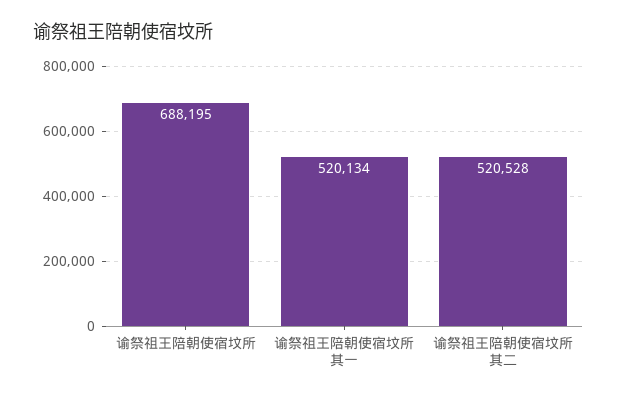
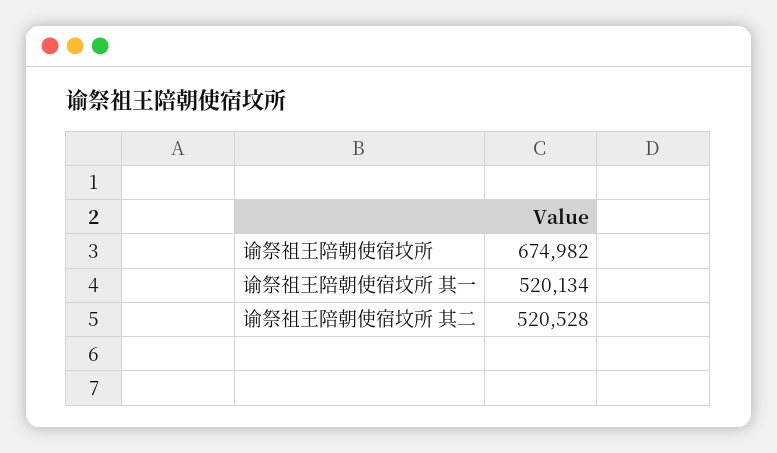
谕祭祖王陪朝使宿坟所: 688195 -> 674982

